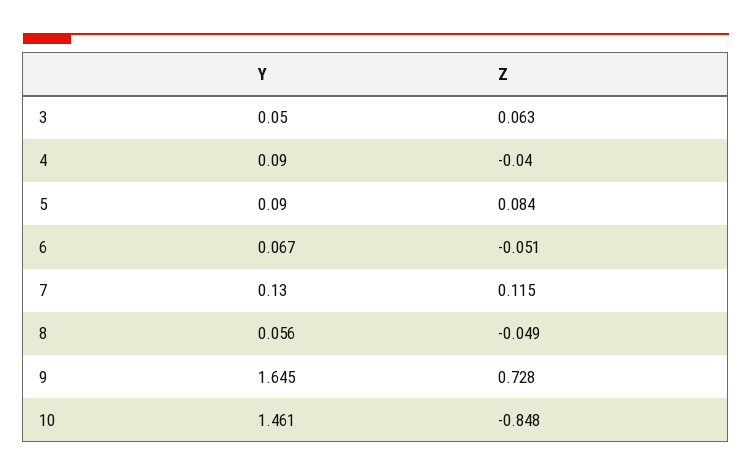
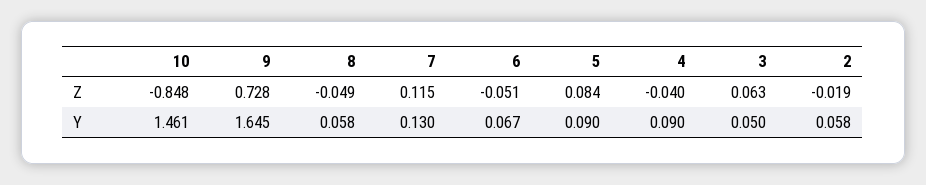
Y, 8: 0.056 -> 0.058
Z, 2: none -> -0.019
Y, 2: none -> 0.058

